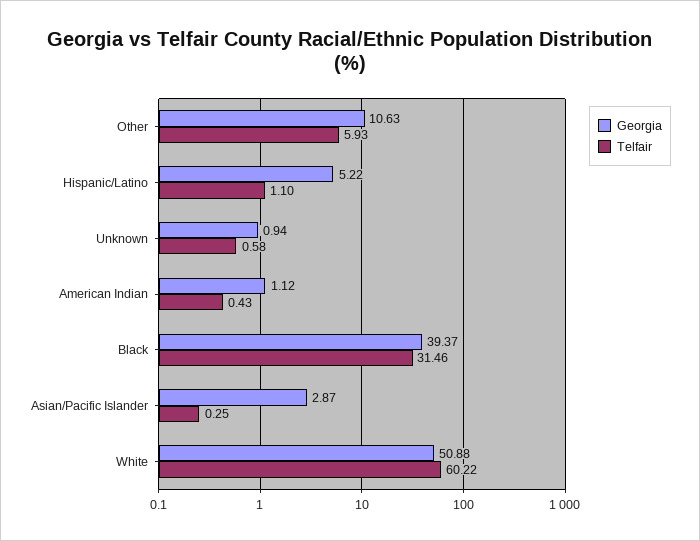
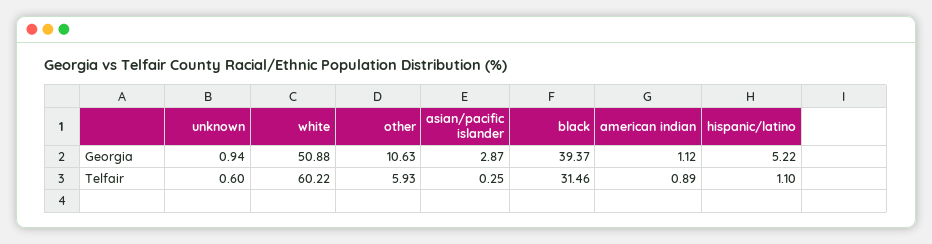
Telfair, Unknown: 0.58 -> 0.6
Telfair, American Indian: 0.43 -> 0.89

